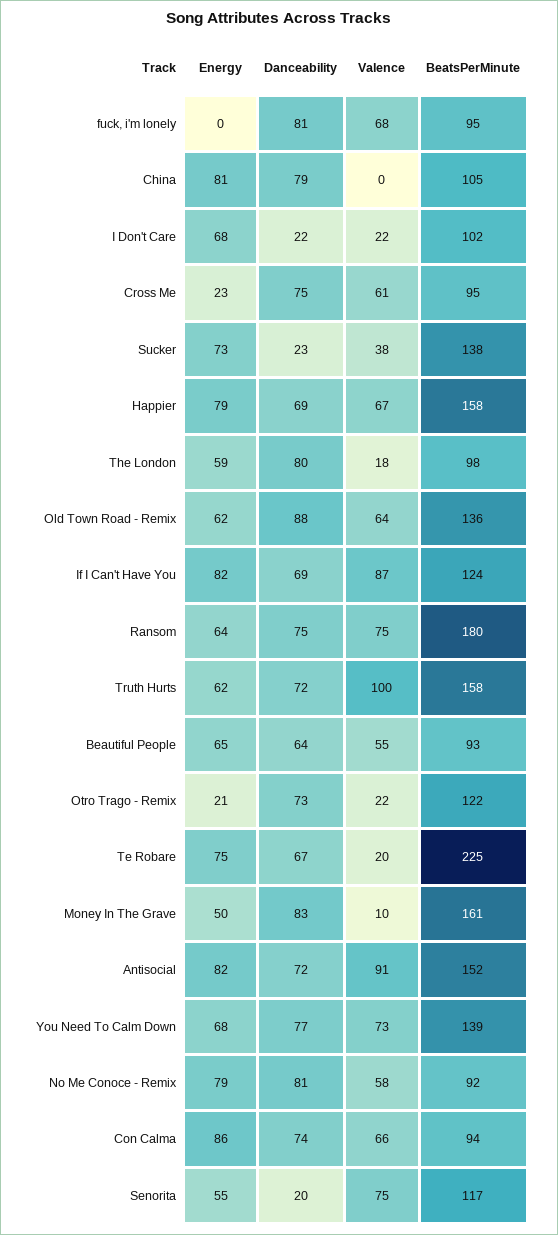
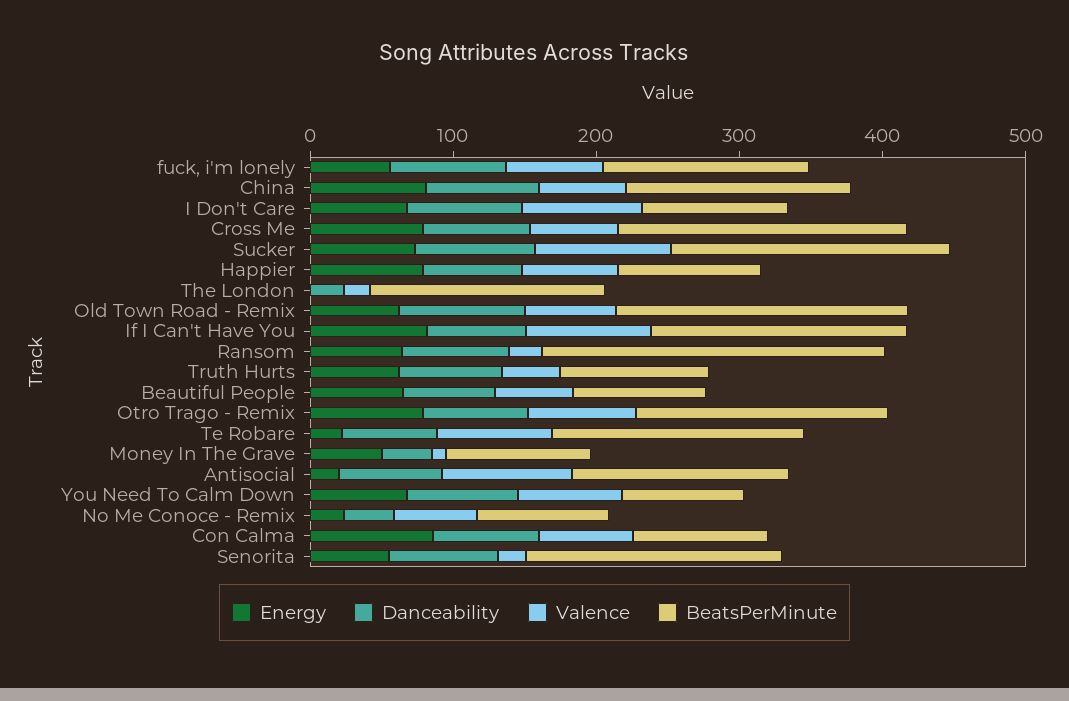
Energy, fuck, i'm lonely: 0 -> 60
BeatsPerMinute, fuck, i'm lonely: 95 -> 140
Valence, China: 0 -> 60
BeatsPerMinute, China: 105 -> 160
Danceability, I Don't Care: 22 -> 80
Valence, I Don't Care: 22 -> 80
Energy, Cross Me: 23 -> 80
BeatsPerMinute, Cross Me: 95 -> 200
Danceability, Sucker: 23 -> 80
Valence, Sucker: 38 -> 100
BeatsPerMinute, Sucker: 138 -> 200
BeatsPerMinute, Happier: 158 -> 100
Energy, The London: 59 -> 0
Danceability, The London: 80 -> 20
BeatsPerMinute, The London: 98 -> 160
BeatsPerMinute, Old Town Road - Remix: 136 -> 200
BeatsPerMinute, If I Can't Have You: 124 -> 180
Valence, Ransom: 75 -> 20
BeatsPerMinute, Ransom: 180 -> 240
Valence, Truth Hurts: 100 -> 40
BeatsPerMinute, Truth Hurts: 158 -> 100
Energy, Otro Trago - Remix: 21 -> 80
Valence, Otro Trago - Remix: 22 -> 80
BeatsPerMinute, Otro Trago - Remix: 122 -> 180
Energy, Te Robare: 75 -> 20
Valence, Te Robare: 20 -> 80
BeatsPerMinute, Te Robare: 225 -> 180
Danceability, Money In The Grave: 83 -> 40
BeatsPerMinute, Money In The Grave: 161 -> 100
Energy, Antisocial: 82 -> 20
BeatsPerMinute, You Need To Calm Down: 139 -> 80
Energy, No Me Conoce - Remix: 79 -> 20
Danceability, No Me Conoce - Remix: 81 -> 40
Danceability, Senorita: 20 -> 80
Valence, Senorita: 75 -> 20
BeatsPerMinute, Senorita: 117 -> 180

